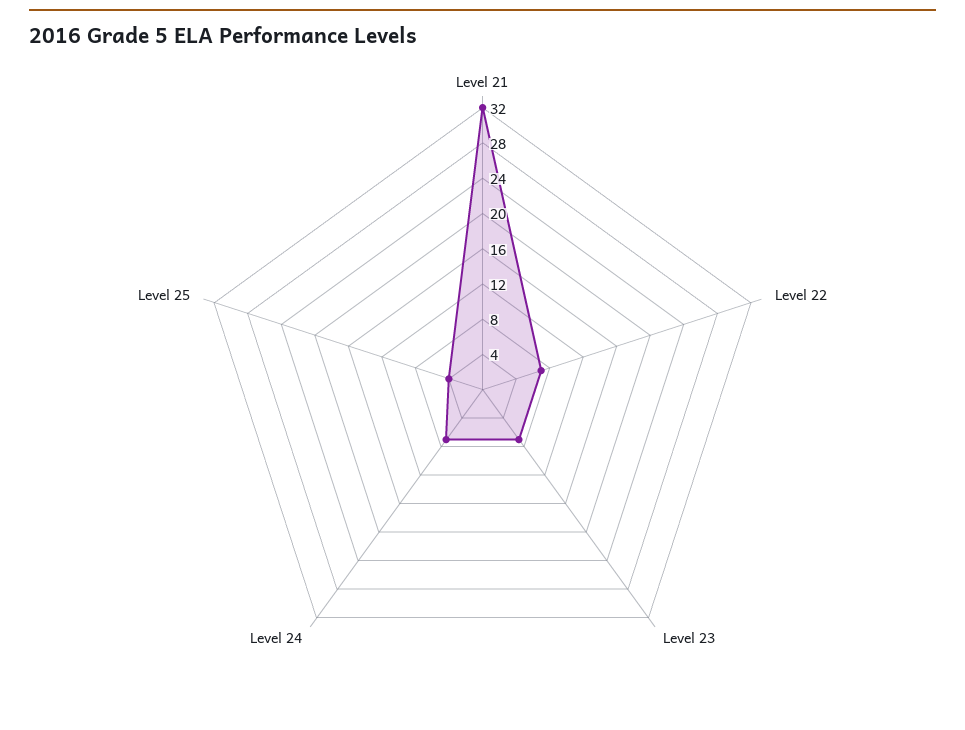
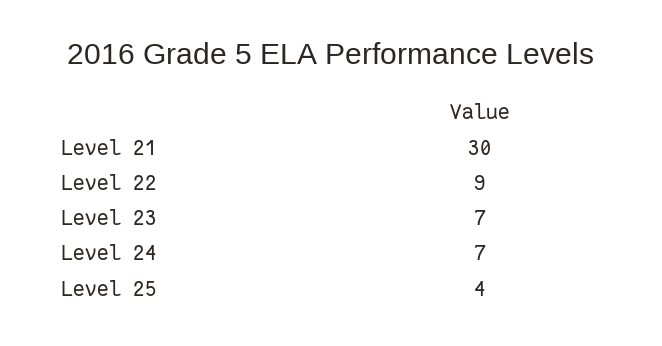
Level 21: 32 -> 30
Level 22: 7 -> 9

